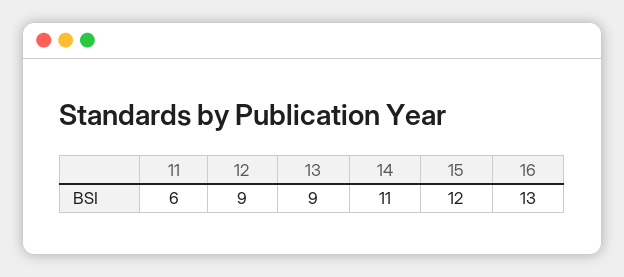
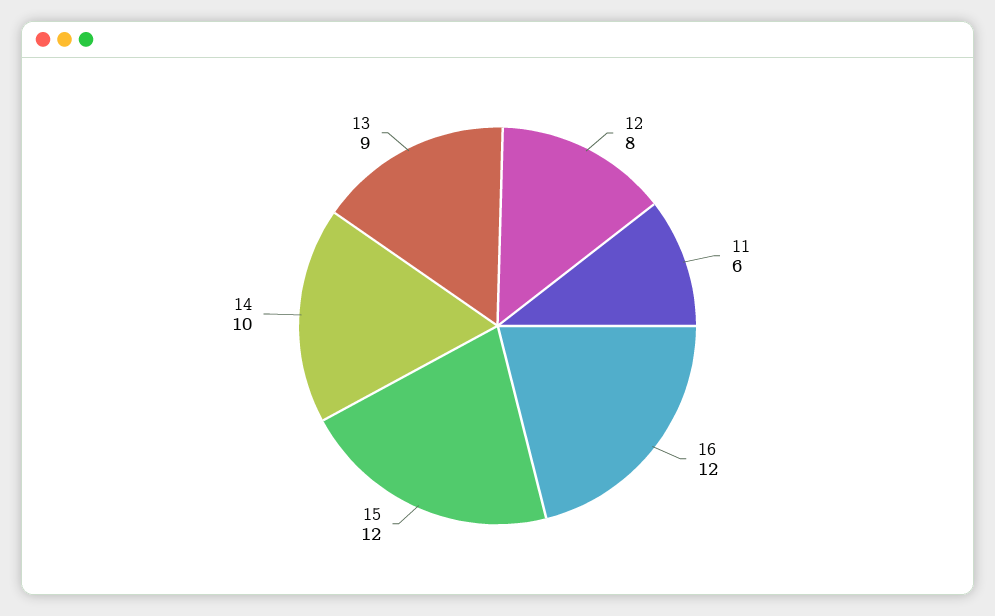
12: 9 -> 8
14: 11 -> 10
16: 13 -> 12

